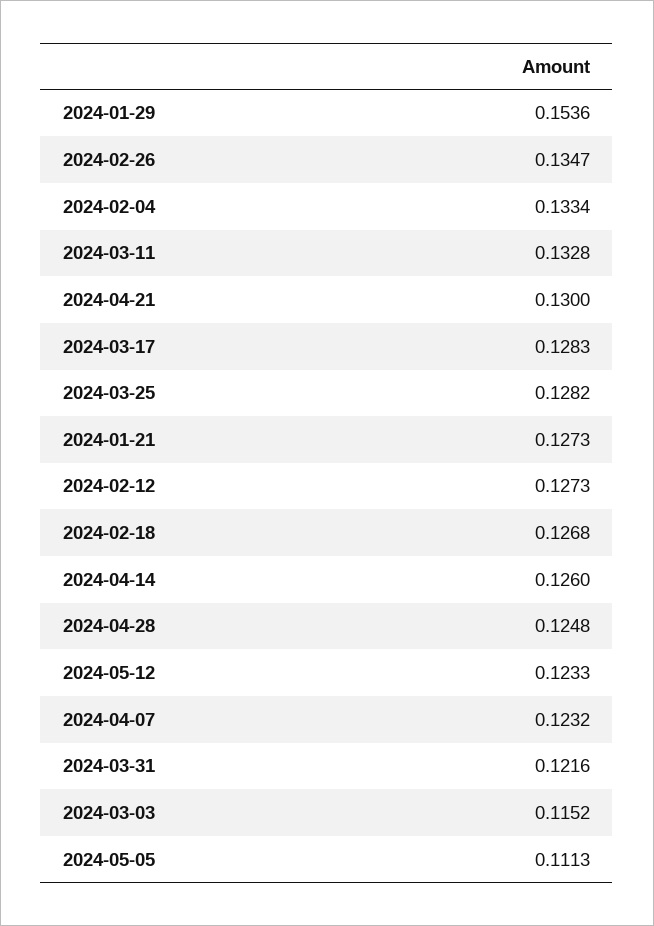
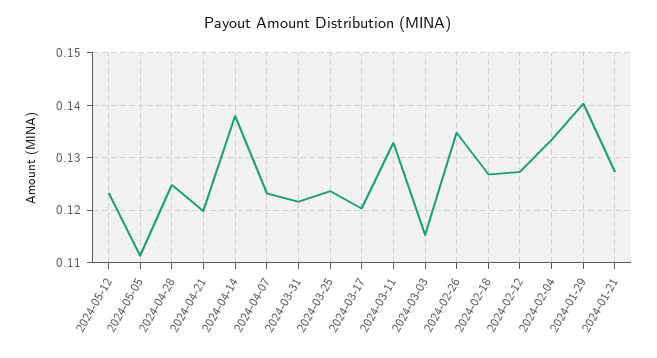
2024-01-29: 0.1536 -> 0.14
2024-04-21: 0.13 -> 0.12
2024-03-17: 0.1283 -> 0.12
2024-03-25: 0.1282 -> 0.124
2024-04-14: 0.126 -> 0.138

